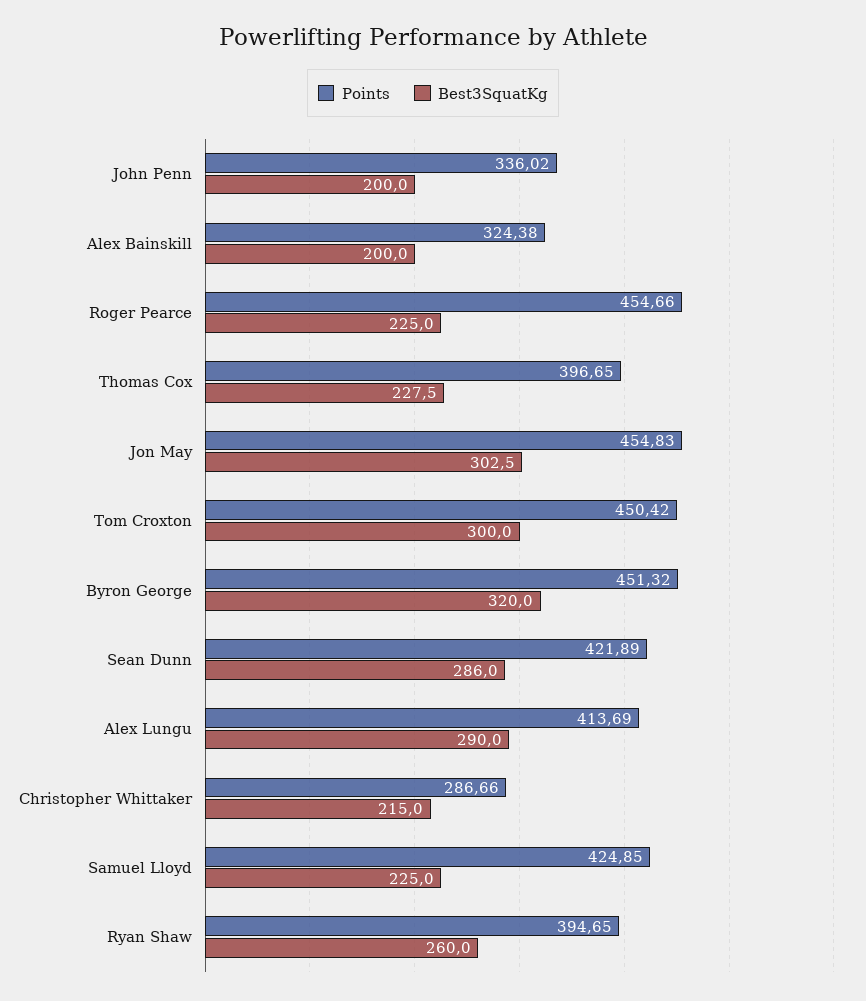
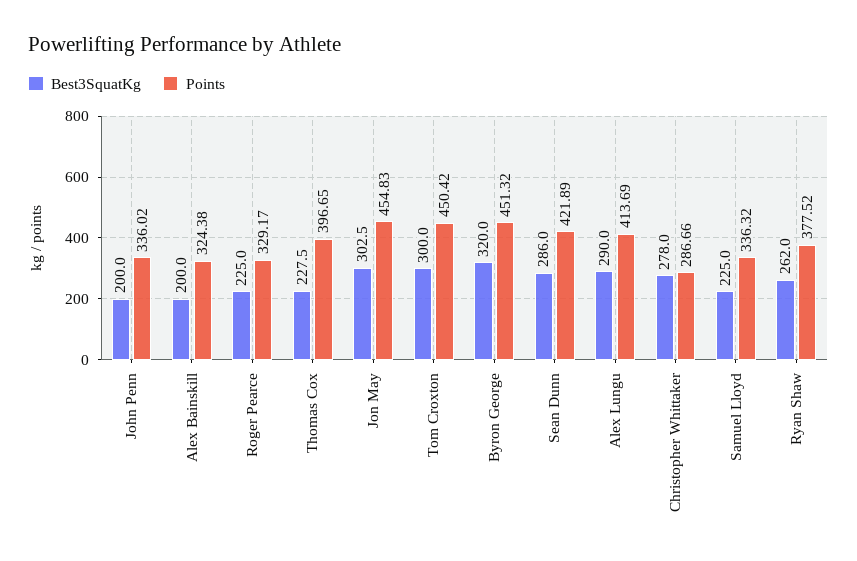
Points, Roger Pearce: 454.66 -> 329.17
Best3SquatKg, Christopher Whittaker: 215 -> 278
Points, Samuel Lloyd: 424.85 -> 336.32
Points, Ryan Shaw: 394.65 -> 377.52
Best3SquatKg, Ryan Shaw: 260 -> 262

